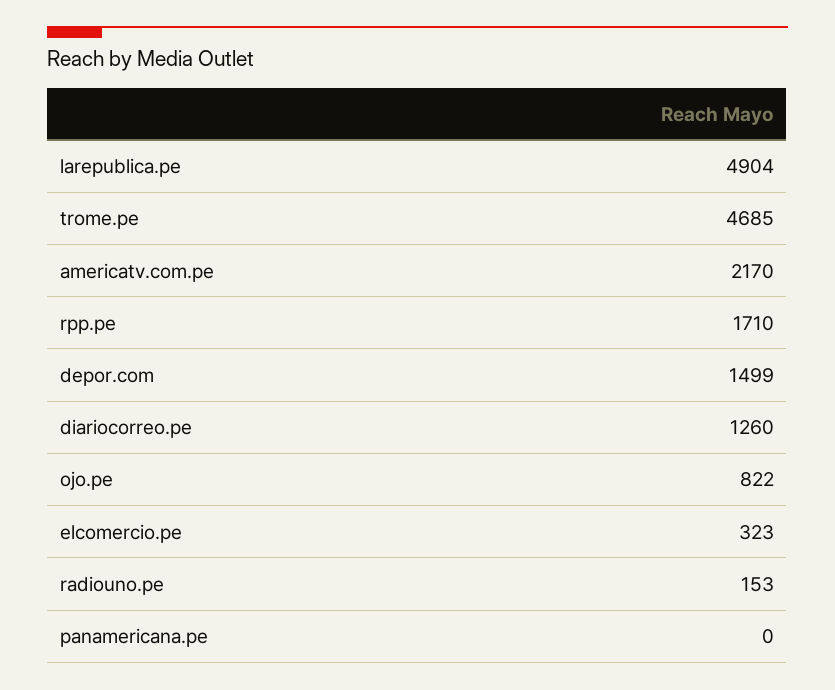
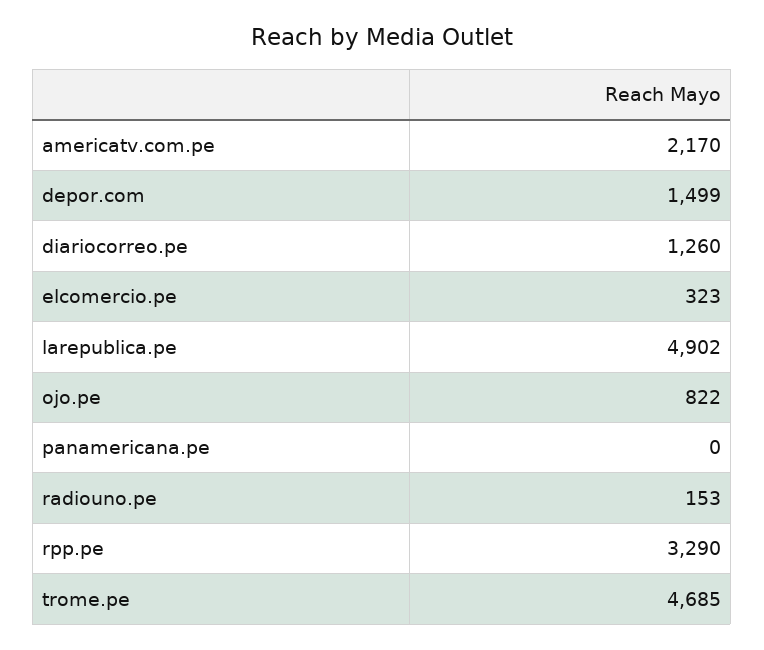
larepublica.pe: 4904 -> 4902
rpp.pe: 1710 -> 3290

